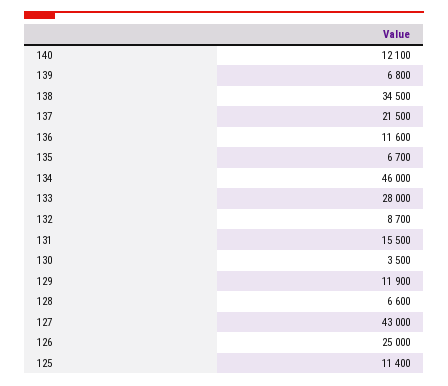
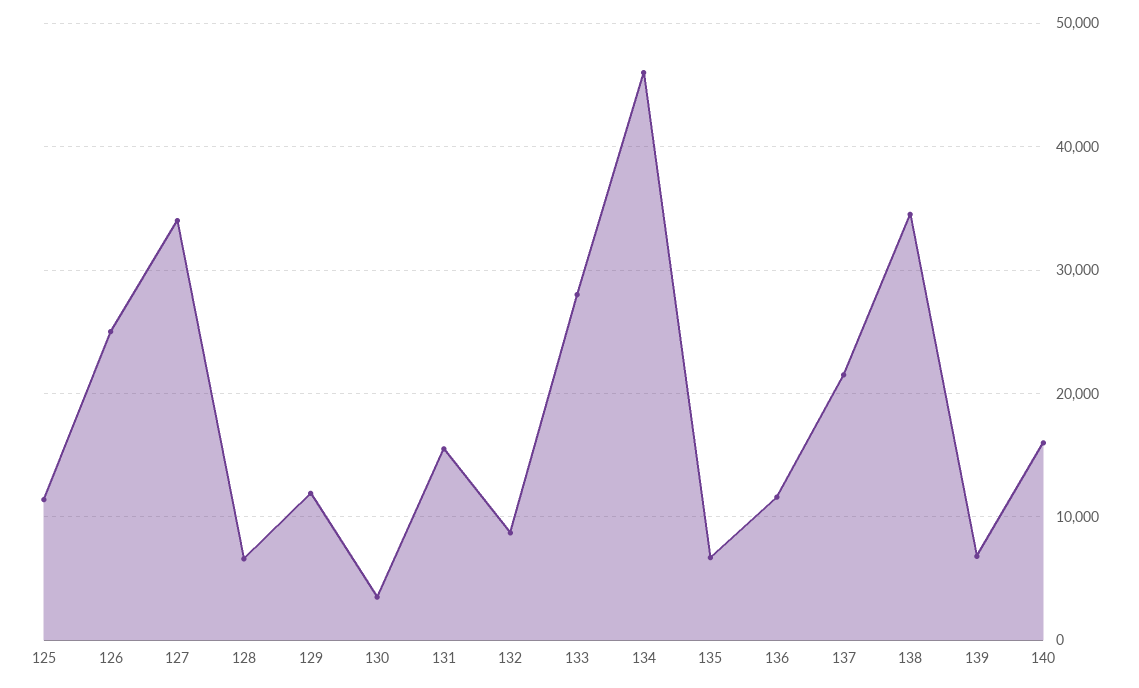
140: 12100 -> 16000
127: 43000 -> 34000

